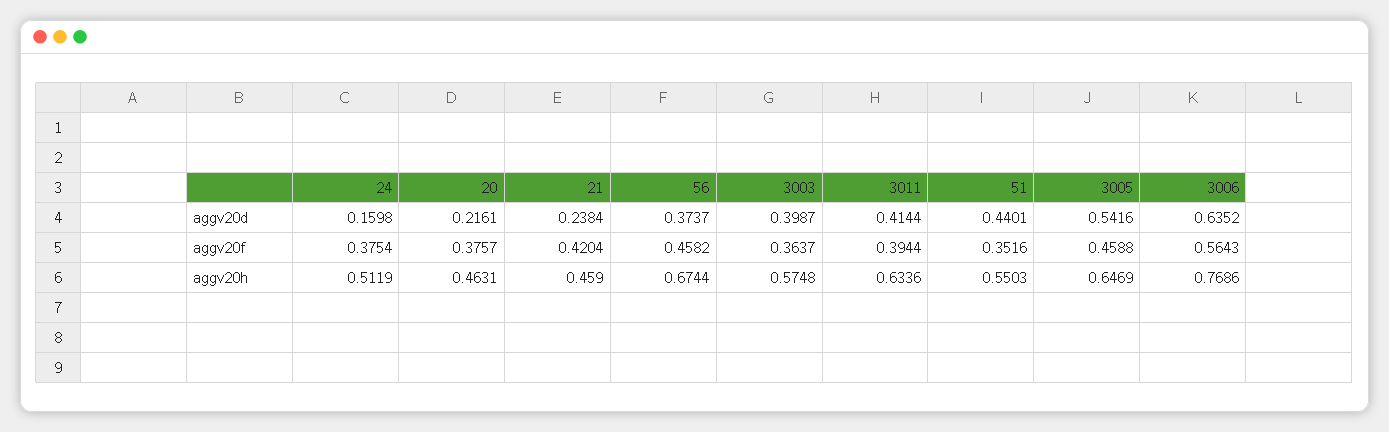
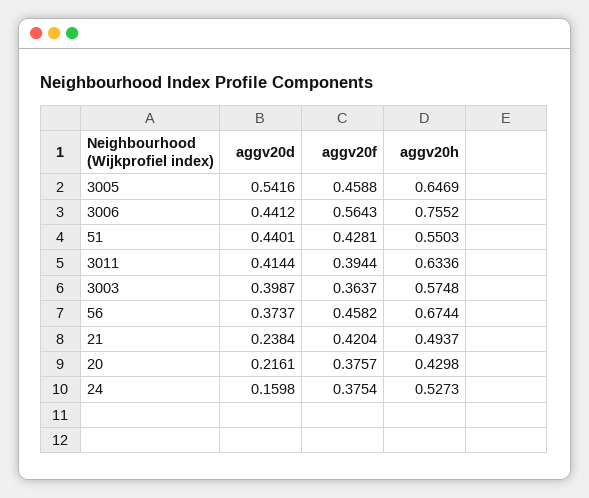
3006, aggv20d: 0.6352 -> 0.4412
51, aggv20f: 0.3516 -> 0.4281
24, aggv20h: 0.5119 -> 0.5273
20, aggv20h: 0.4631 -> 0.4298
21, aggv20h: 0.459 -> 0.4937
3006, aggv20h: 0.7686 -> 0.7552

